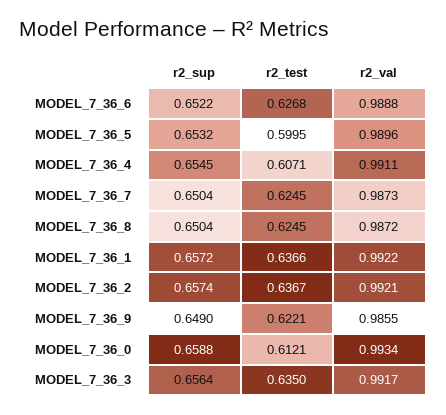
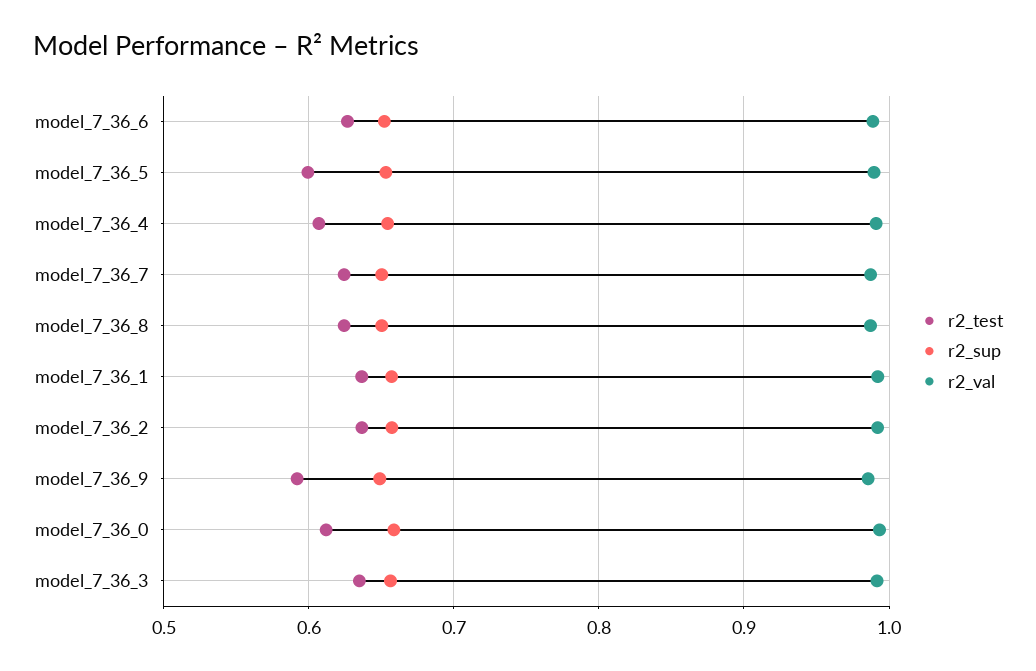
r2_test, MODEL_7_36_9: 0.6221 -> 0.59

